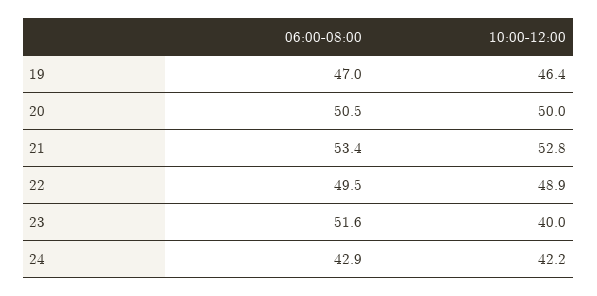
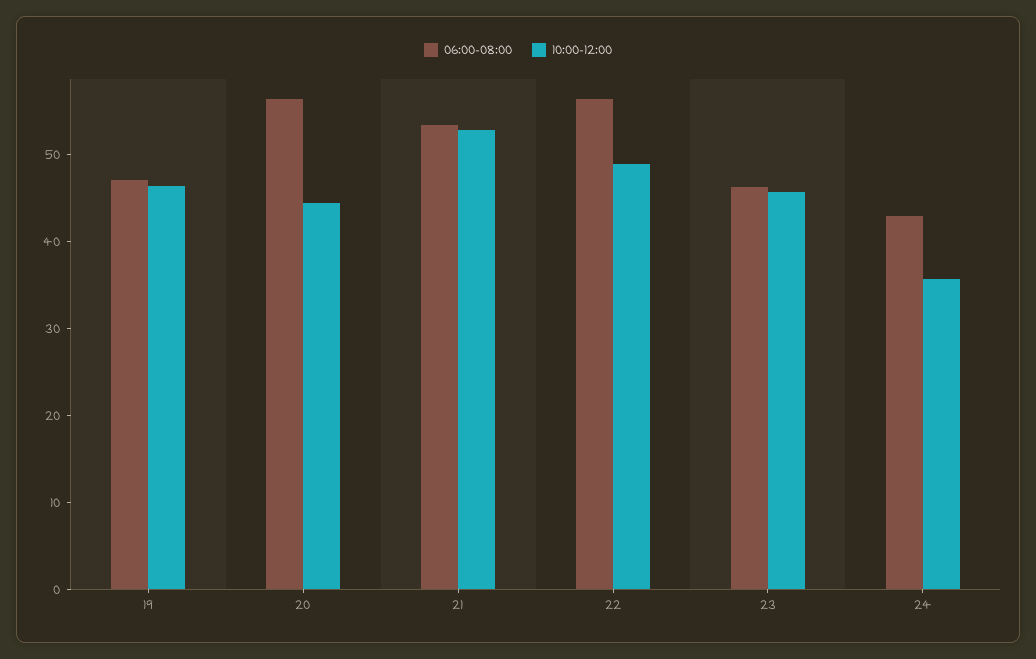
06:00-08:00, 20: 50.5 -> 56
10:00-12:00, 20: 50 -> 44
06:00-08:00, 22: 49.5 -> 56
06:00-08:00, 23: 51.6 -> 46
10:00-12:00, 23: 40 -> 46
10:00-12:00, 24: 42.2 -> 36

